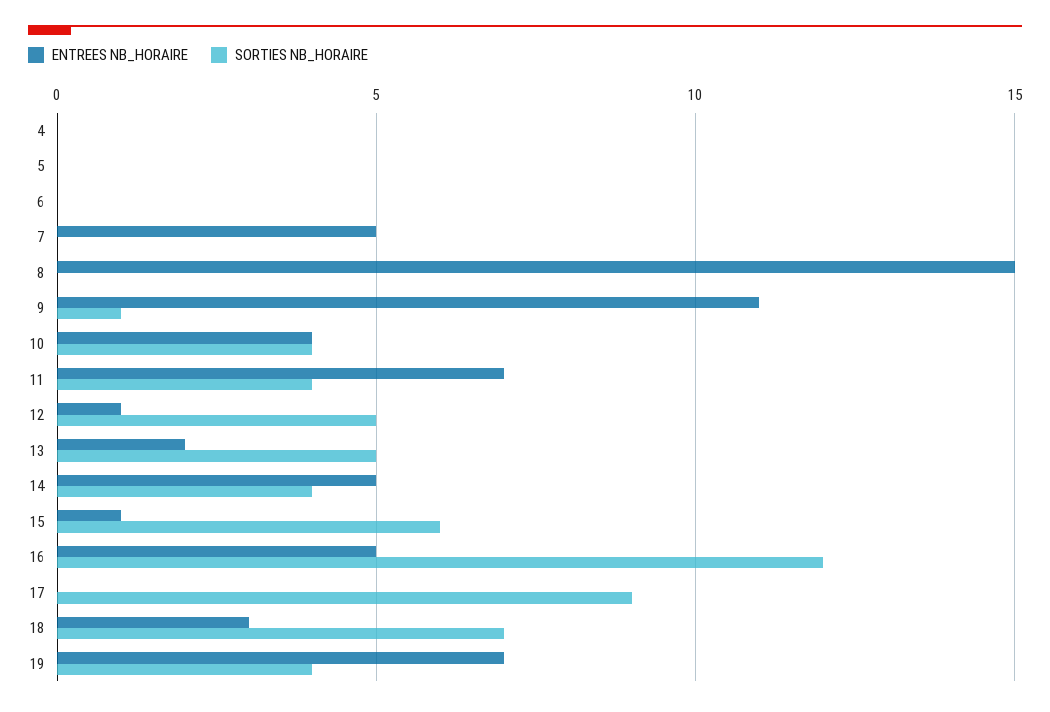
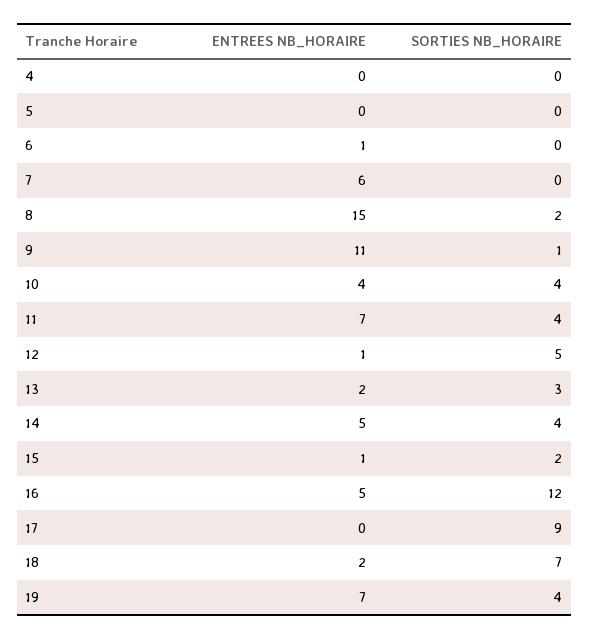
ENTREES NB_HORAIRE, 6: 0 -> 1
ENTREES NB_HORAIRE, 7: 5 -> 6
SORTIES NB_HORAIRE, 8: 0 -> 2
SORTIES NB_HORAIRE, 13: 5 -> 3
SORTIES NB_HORAIRE, 15: 6 -> 2
ENTREES NB_HORAIRE, 18: 3 -> 2

